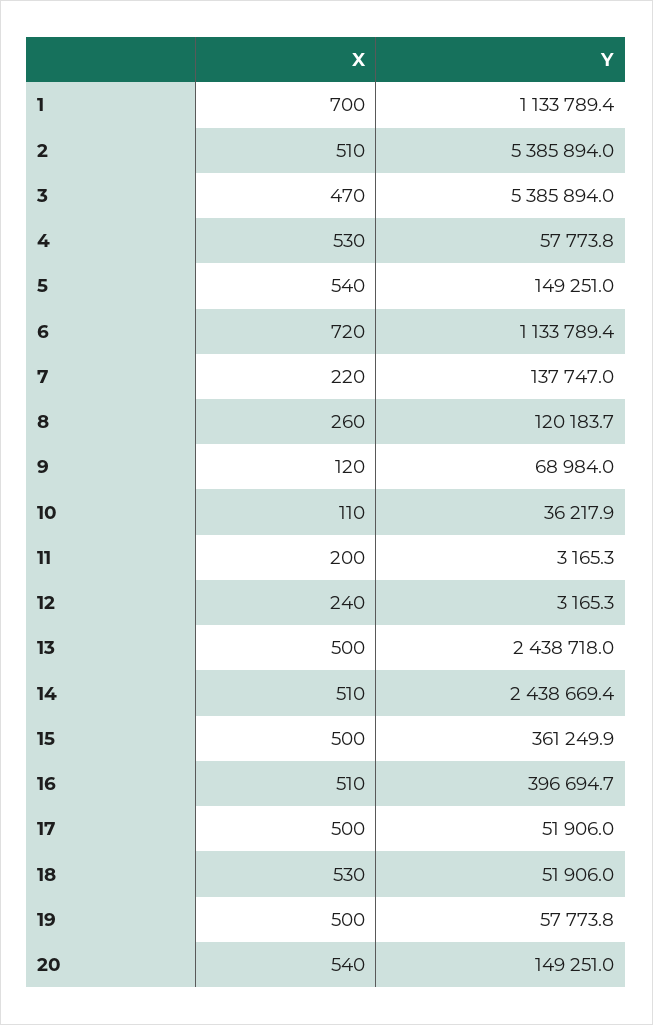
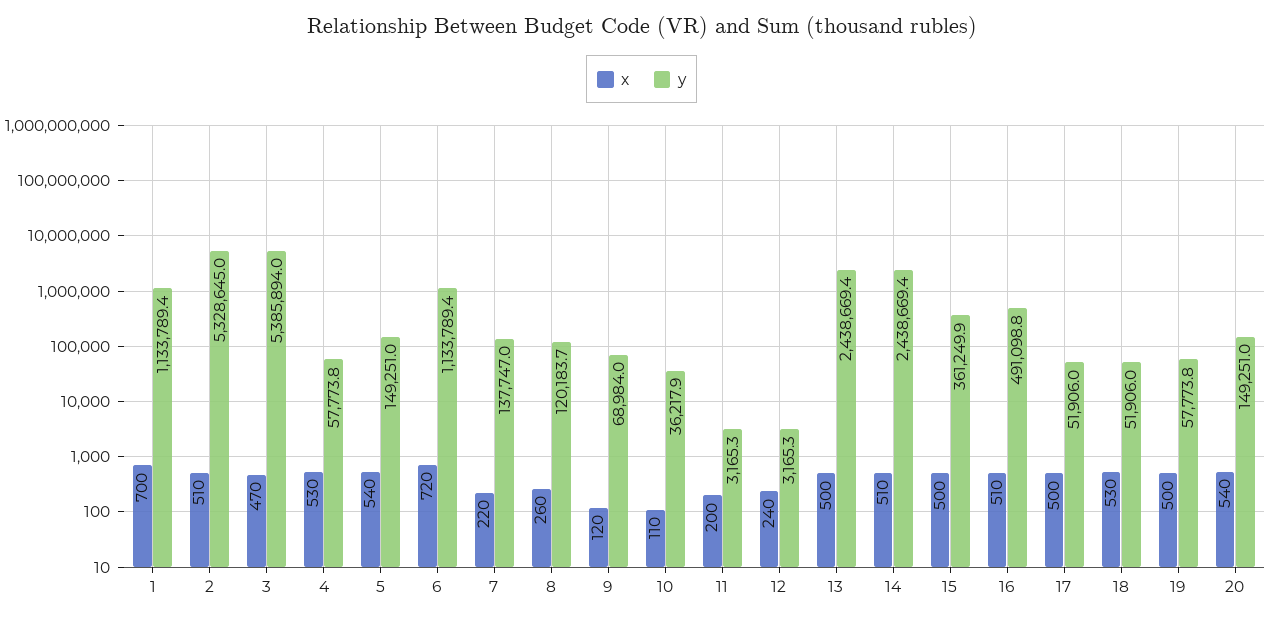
Y, 2: 5385894 -> 5328645
Y, 13: 2438718 -> 2438669.4
Y, 16: 396694.7 -> 491098.8

